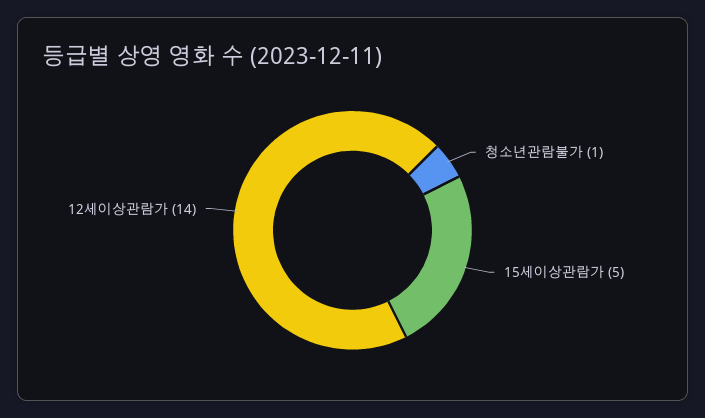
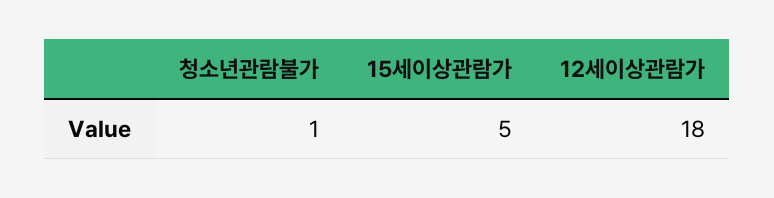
12세이상관람가: 14 -> 18

